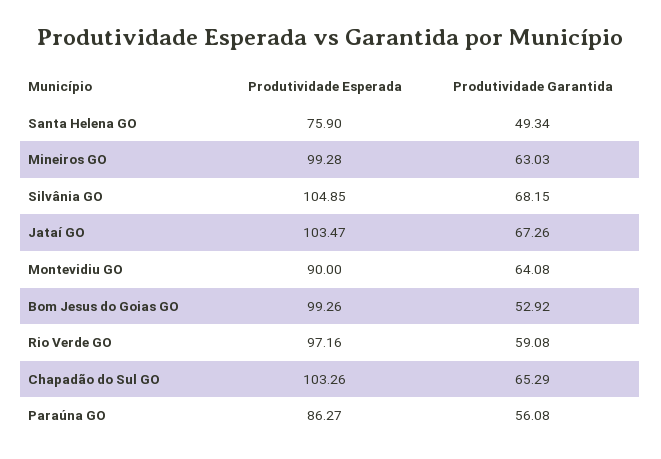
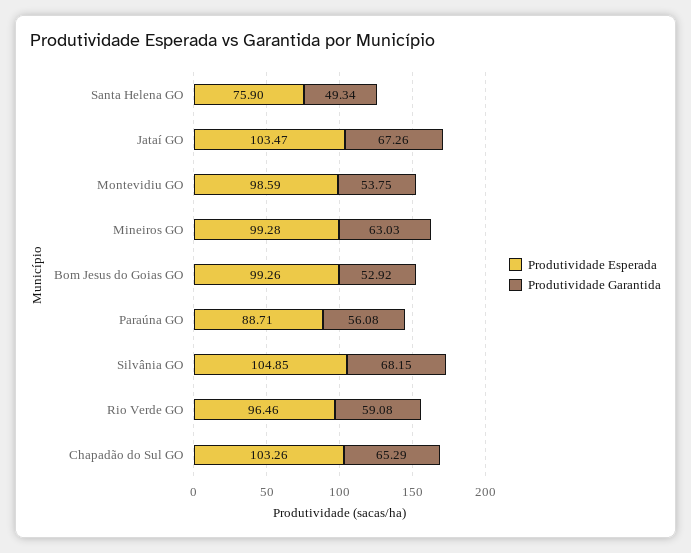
Produtividade Esperada, Montevidiu GO: 90 -> 98.59
Produtividade Garantida, Montevidiu GO: 64.08 -> 53.75
Produtividade Esperada, Rio Verde GO: 97.16 -> 96.46
Produtividade Esperada, Paraúna GO: 86.27 -> 88.71

